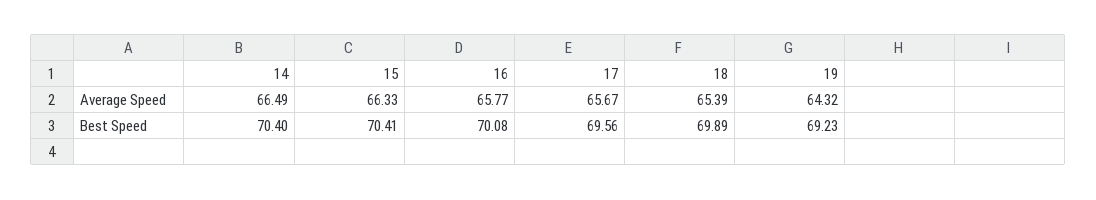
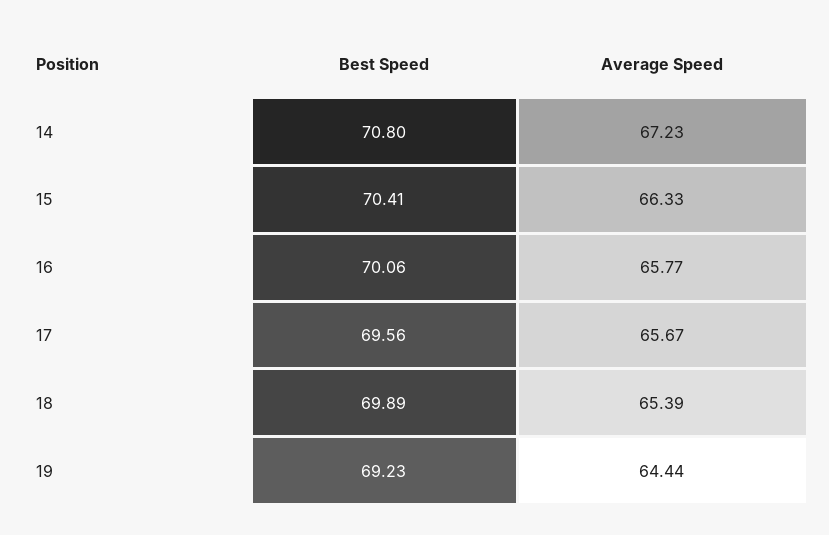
14, Average Speed: 66.49 -> 67.23
19, Average Speed: 64.32 -> 64.44
14, Best Speed: 70.4 -> 70.8
16, Best Speed: 70.08 -> 70.06

